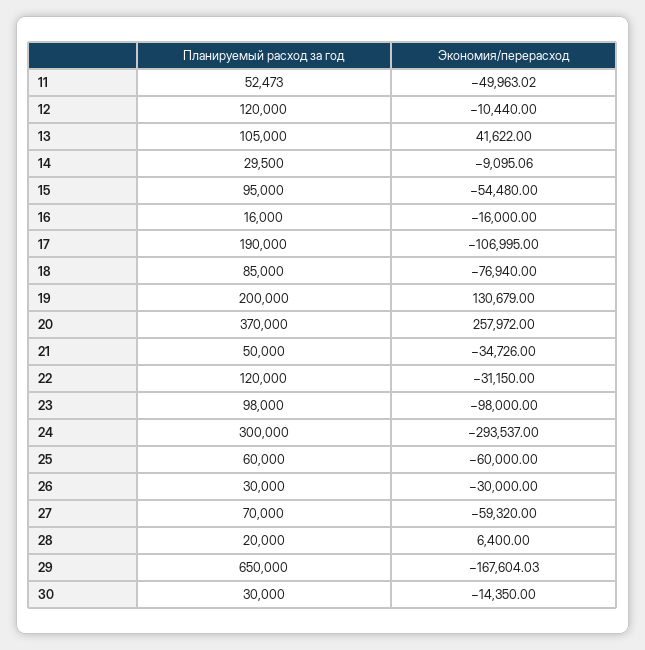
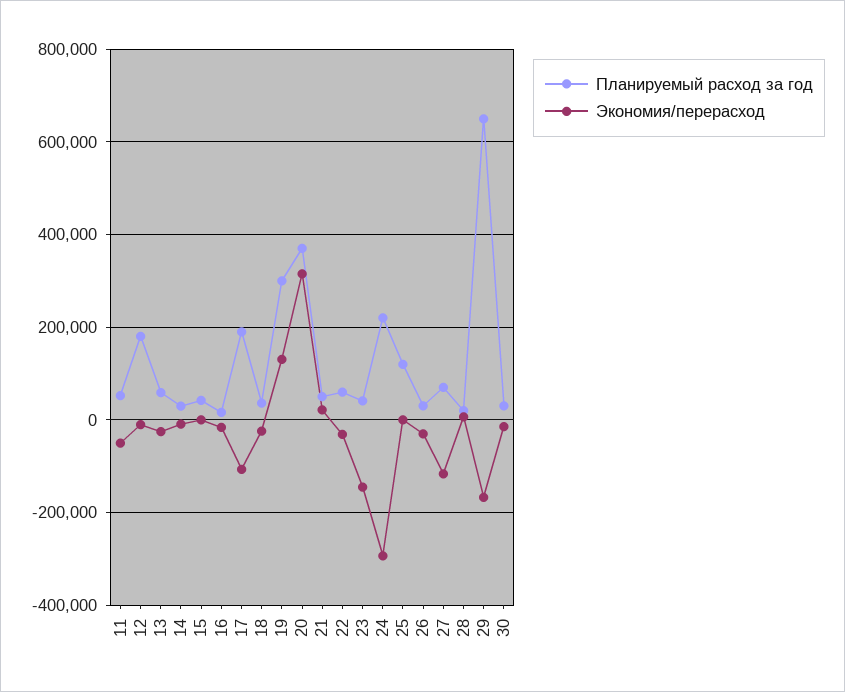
Планируемый расход за год, 12: 120000 -> 180000
Планируемый расход за год, 13: 105000 -> 60000
Экономия/перерасход, 13: 41622 -> -20000
Планируемый расход за год, 15: 95000 -> 40000
Экономия/перерасход, 15: -54480 -> 0
Планируемый расход за год, 18: 85000 -> 40000
Экономия/перерасход, 18: -76940 -> -20000
Планируемый расход за год, 19: 200000 -> 300000
Экономия/перерасход, 20: 257972 -> 320000
Экономия/перерасход, 21: -34726 -> 20000
Планируемый расход за год, 22: 120000 -> 60000
Планируемый расход за год, 23: 98000 -> 40000
Экономия/перерасход, 23: -98000 -> -140000
Планируемый расход за год, 24: 300000 -> 220000
Планируемый расход за год, 25: 60000 -> 120000
Экономия/перерасход, 25: -60000 -> 0
Экономия/перерасход, 27: -59320 -> -120000

